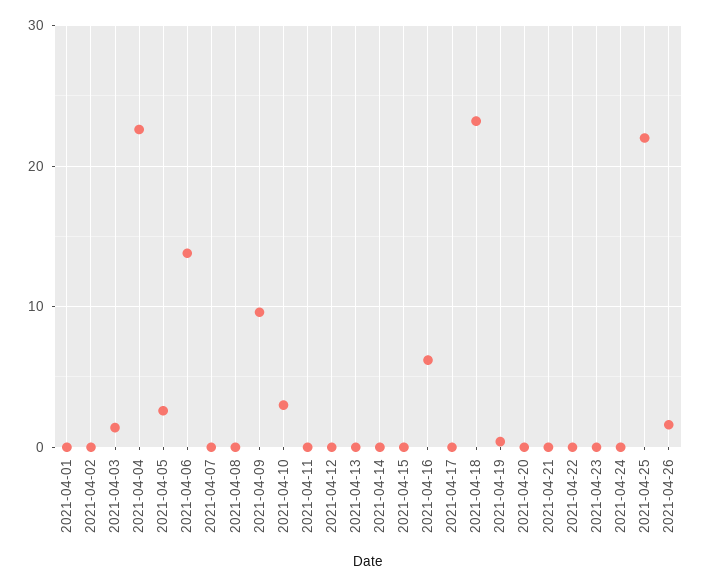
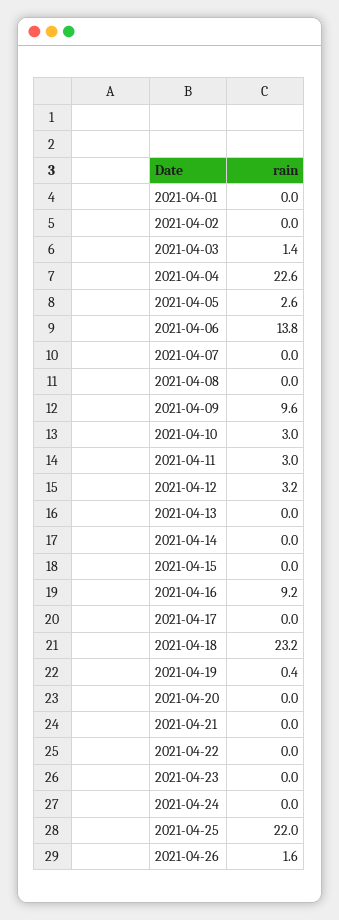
2021-04-11: 0 -> 3
2021-04-12: 0 -> 3.2
2021-04-16: 6 -> 9.2

